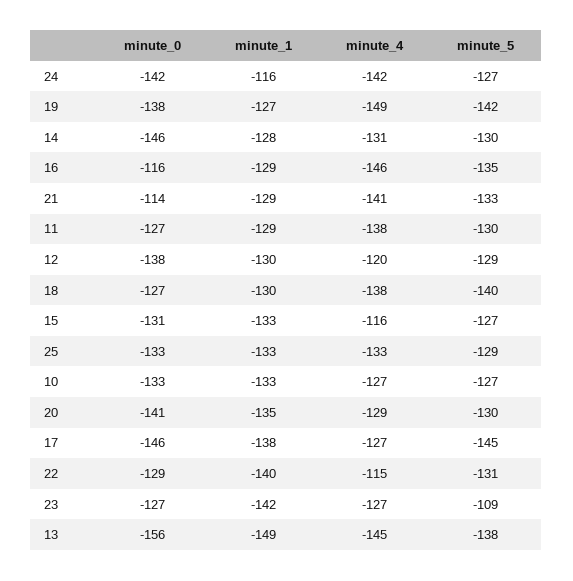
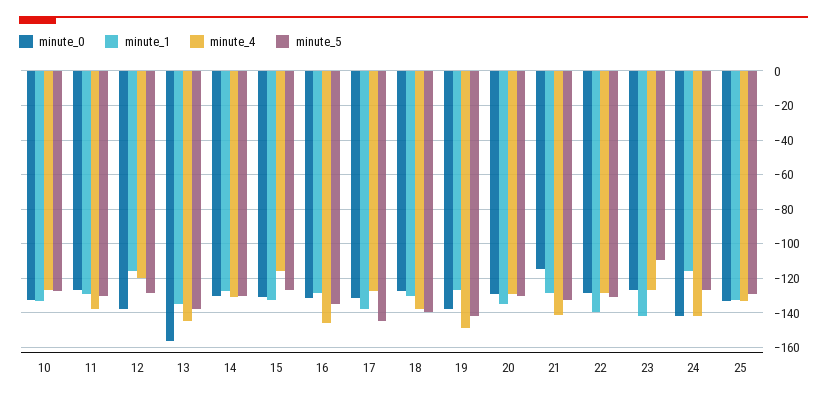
minute_0, 14: -146 -> -130
minute_0, 16: -116 -> -130
minute_1, 12: -130 -> -115
minute_0, 20: -141 -> -130
minute_0, 17: -146 -> -130
minute_4, 22: -115 -> -130
minute_1, 13: -149 -> -135

